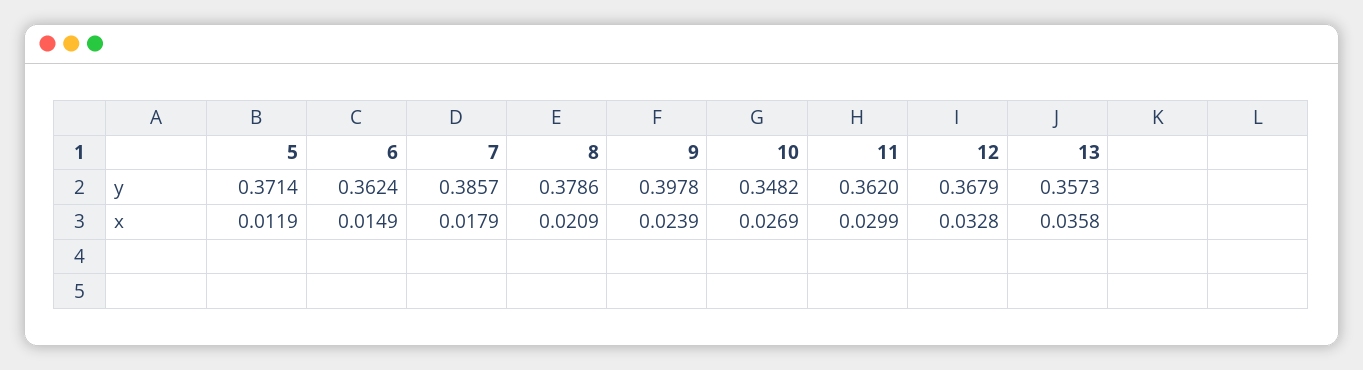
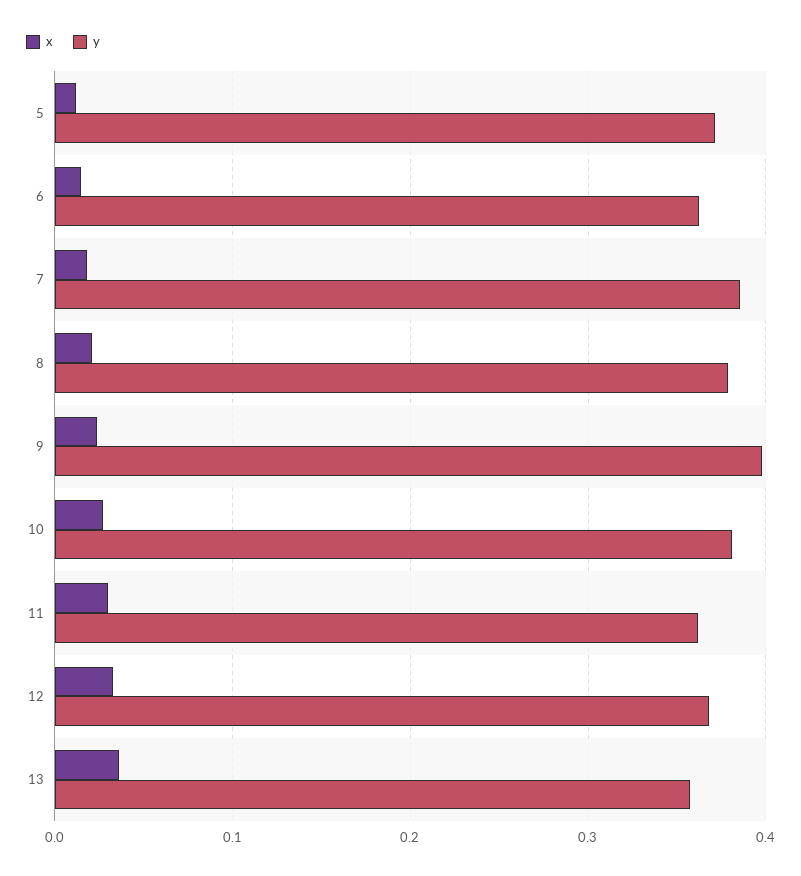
y, 10: 0.3482 -> 0.38

